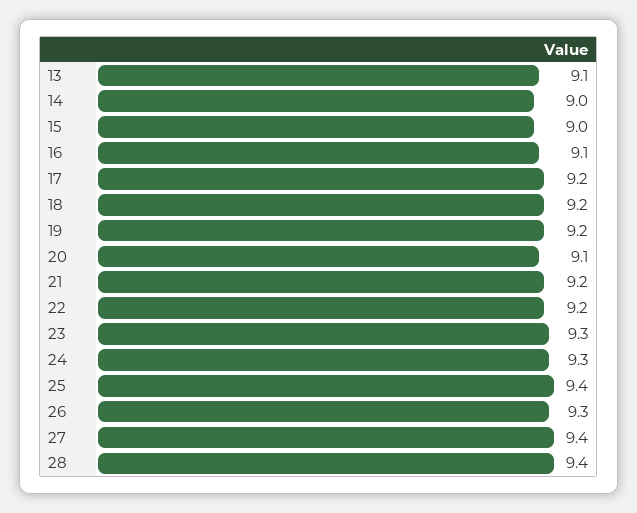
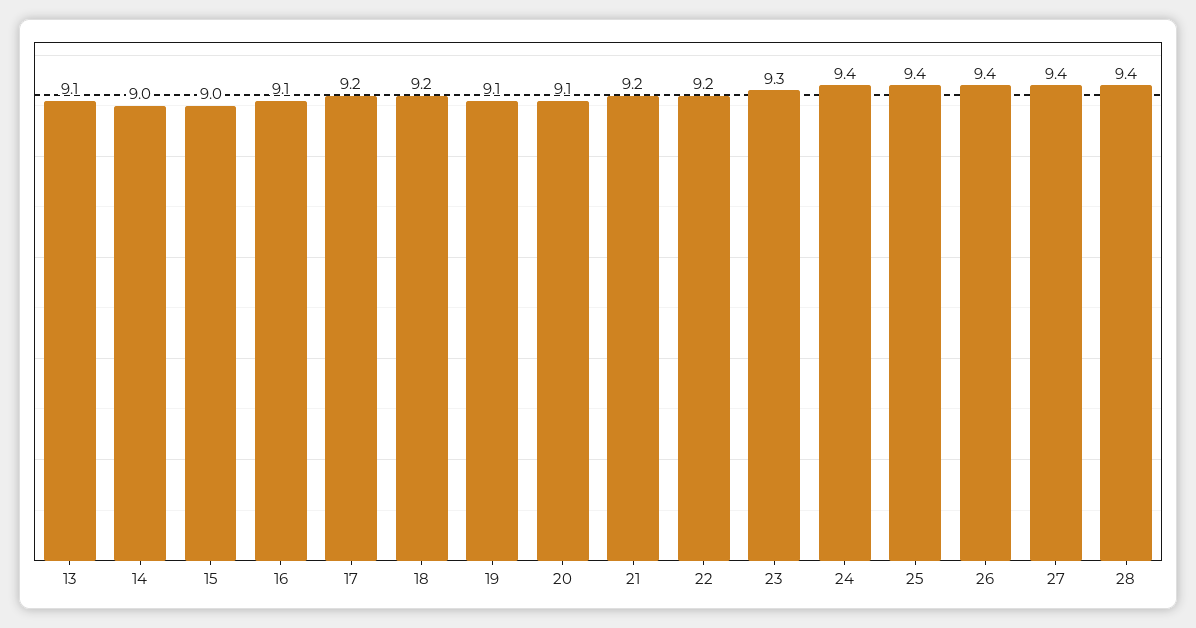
19: 9.2 -> 9.1
24: 9.3 -> 9.4
26: 9.3 -> 9.4

